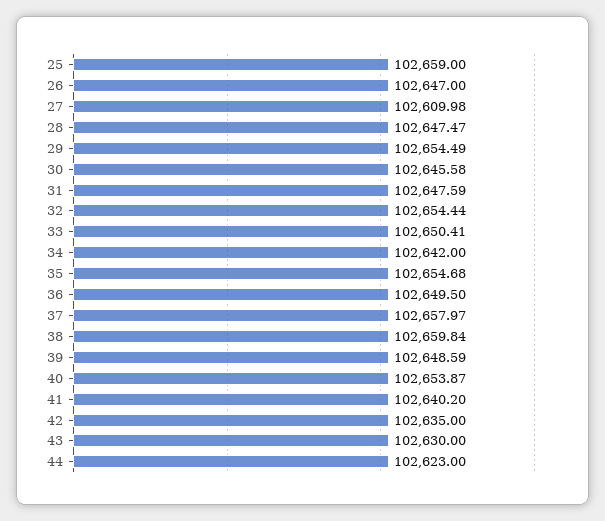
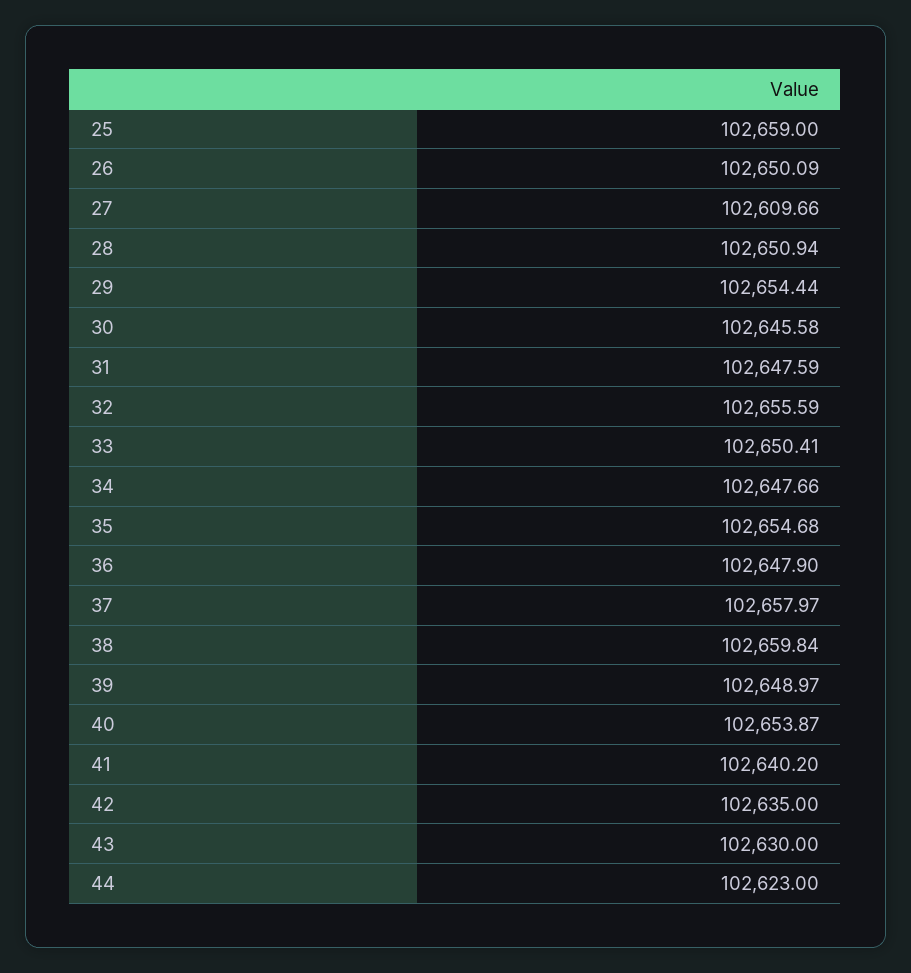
26: 102647 -> 102650.09
27: 102609.98 -> 102609.66
28: 102647.47 -> 102650.94
29: 102654.49 -> 102654.44
32: 102654.44 -> 102655.59
34: 102642 -> 102647.66
36: 102649.5 -> 102647.9
39: 102648.59 -> 102648.97

